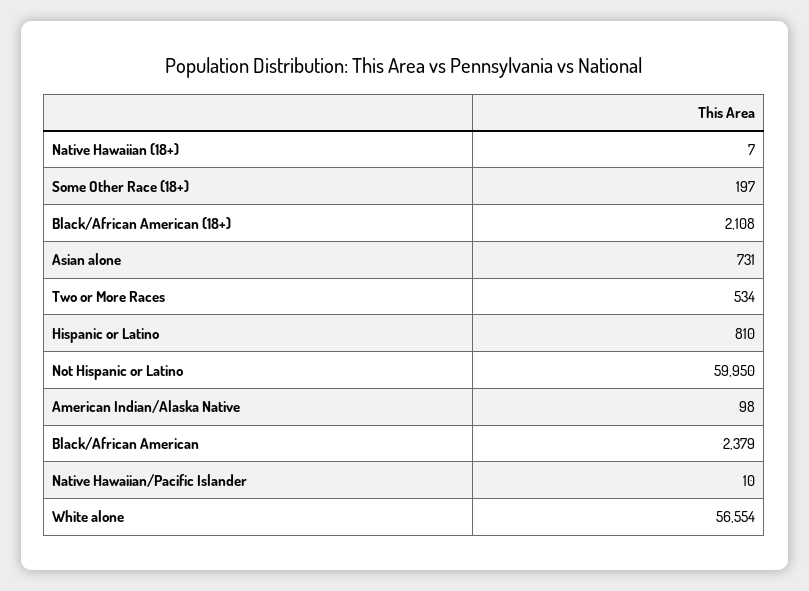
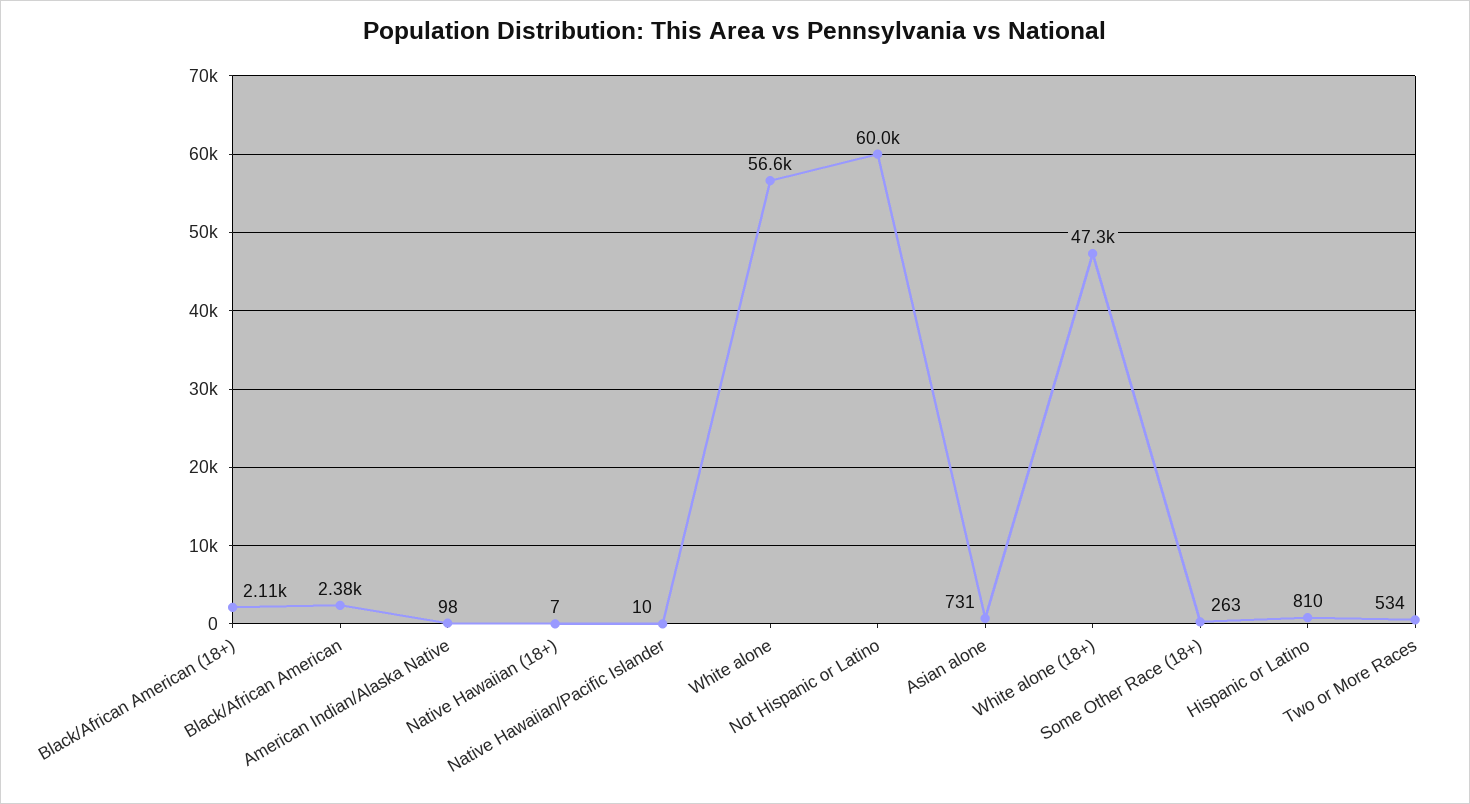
Some Other Race (18+): 197 -> 263
White alone (18+): none -> 47300

